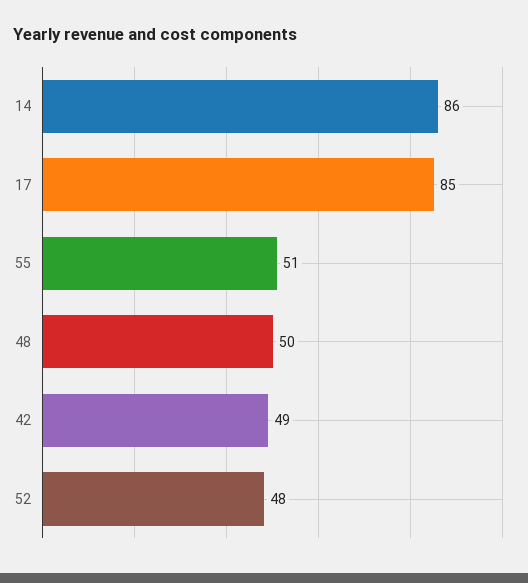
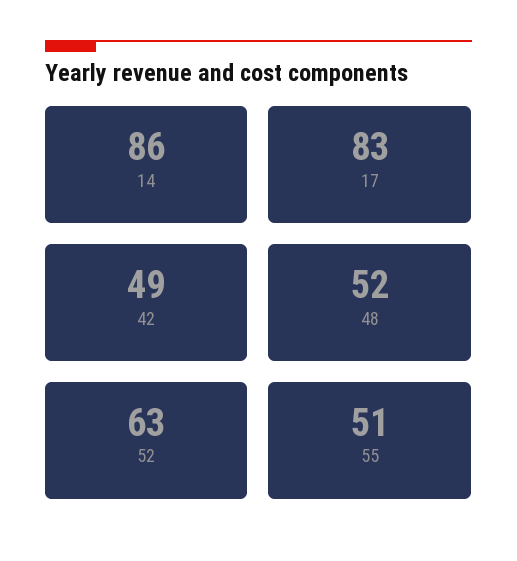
17: 85 -> 83
48: 50 -> 52
52: 48 -> 63

